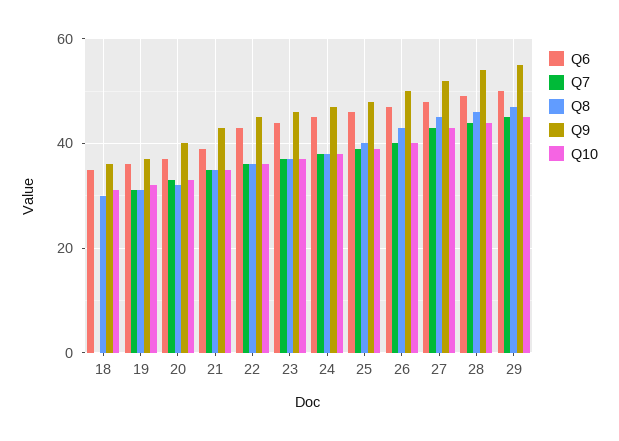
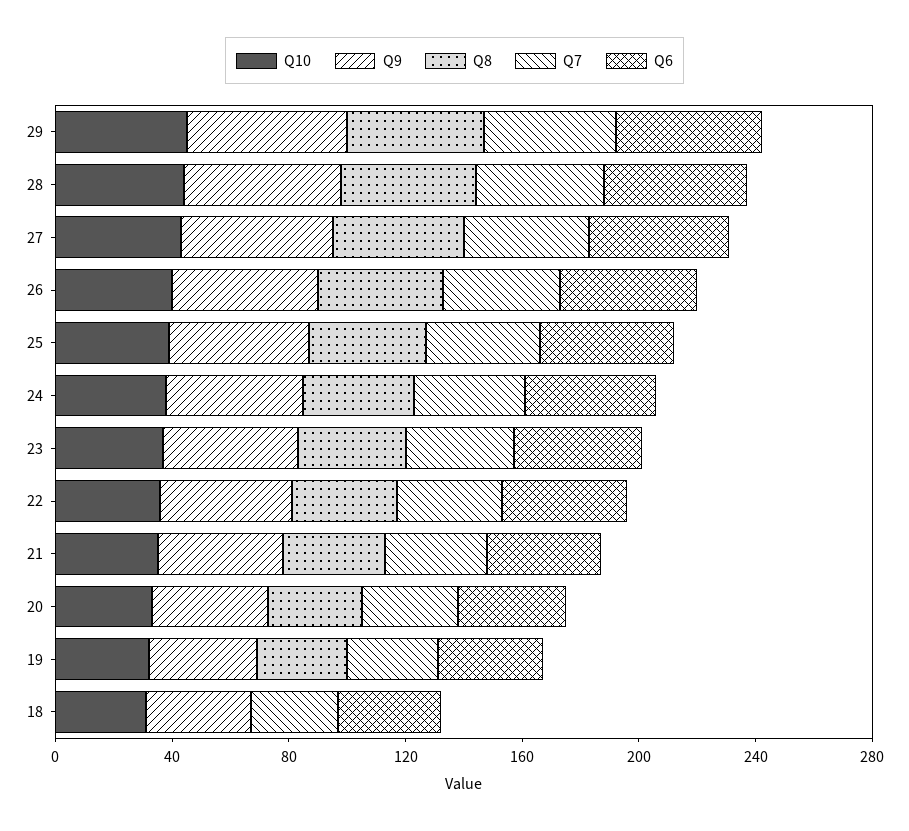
Q7, 18: 0 -> 30
Q8, 18: 30 -> 0

